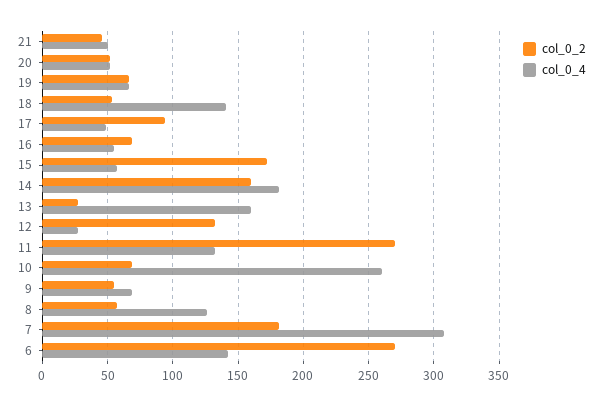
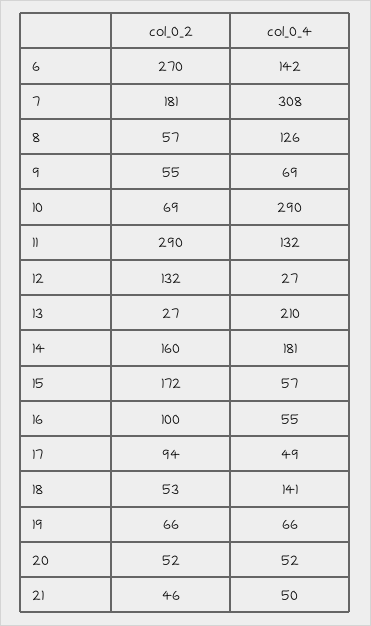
col_0_2, 16: 70 -> 100
col_0_4, 13: 160 -> 210
col_0_2, 11: 270 -> 290
col_0_4, 10: 260 -> 290

